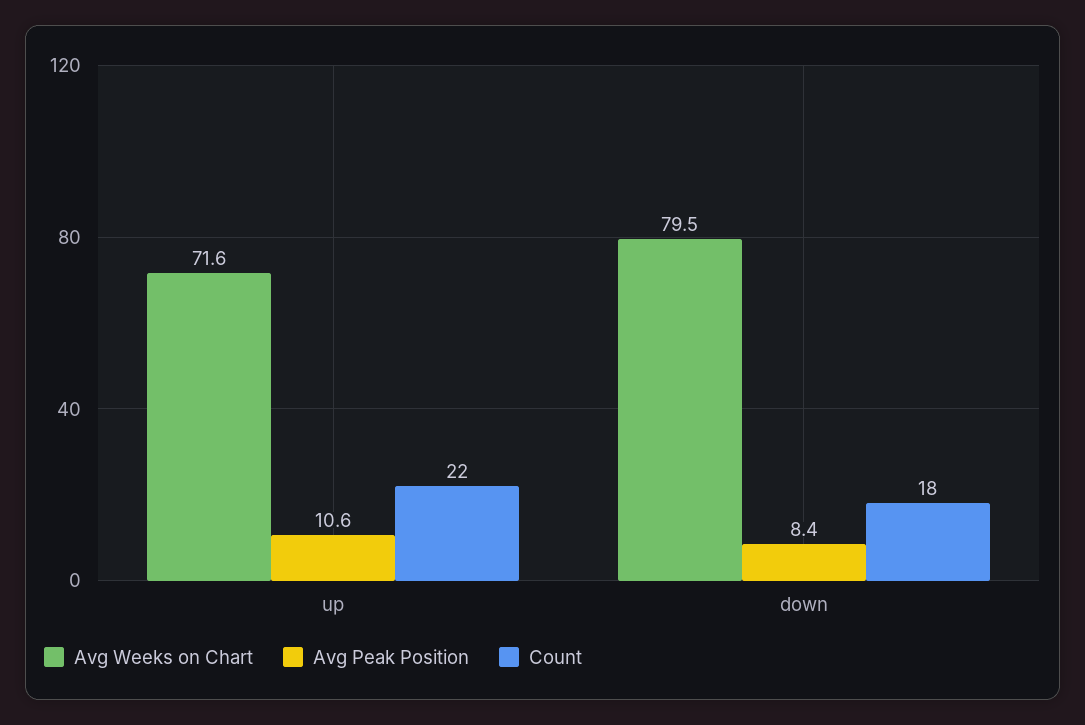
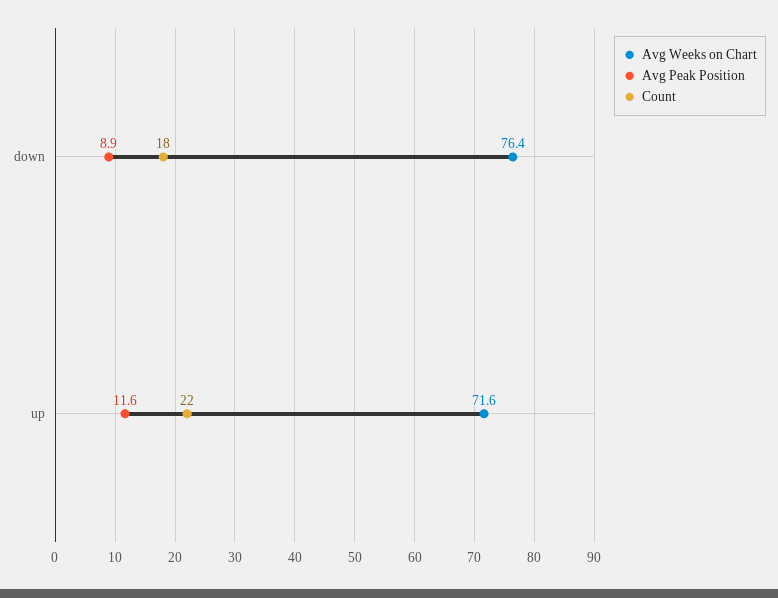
Avg Peak Position, up: 10.6 -> 11.6
Avg Weeks on Chart, down: 79.5 -> 76.4
Avg Peak Position, down: 8.4 -> 8.9

